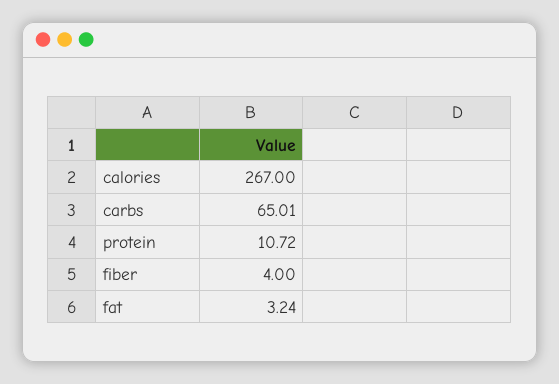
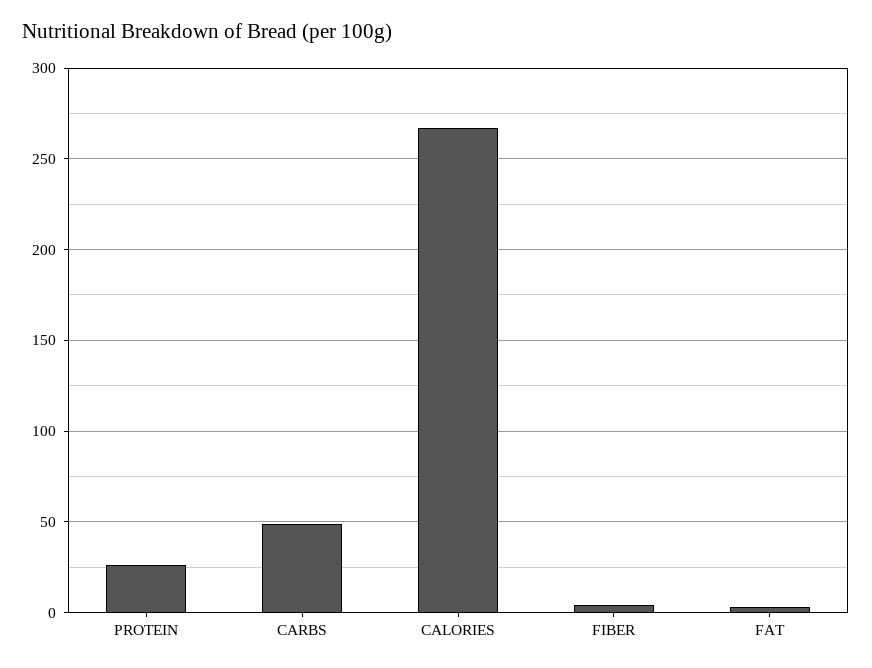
carbs: 65.01 -> 50
protein: 10.72 -> 25

